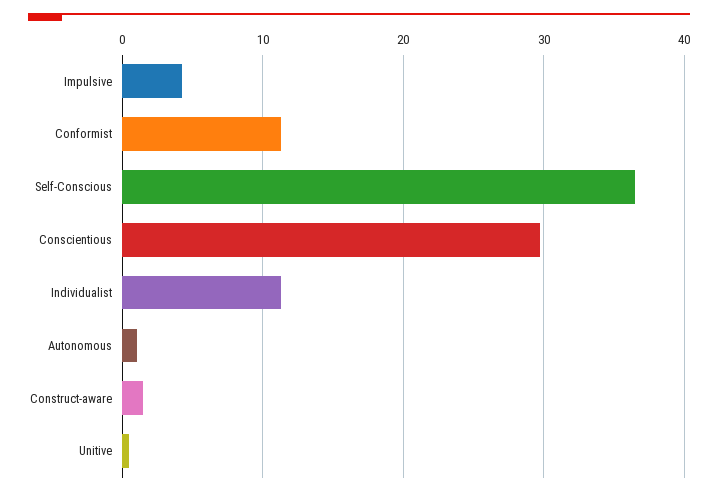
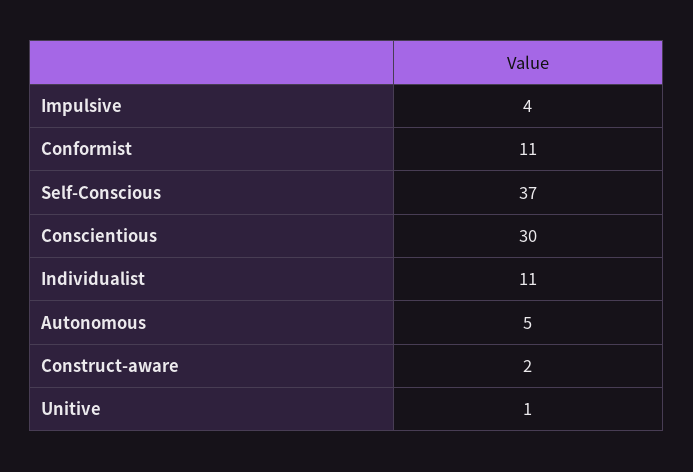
Autonomous: 1 -> 5

